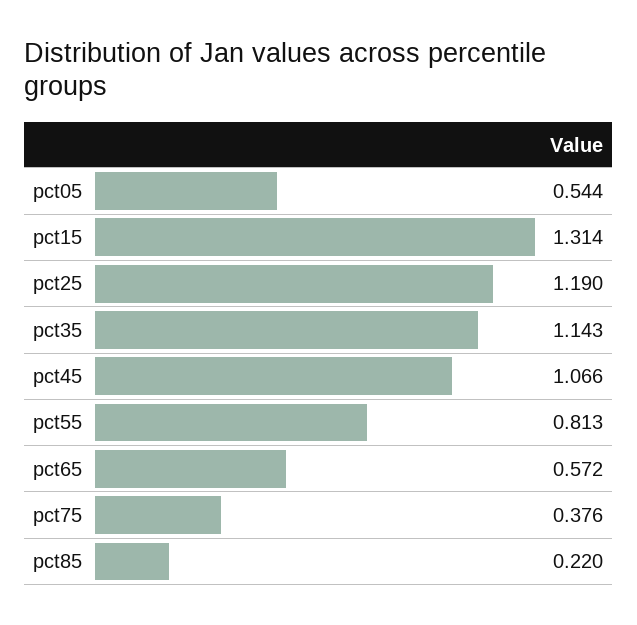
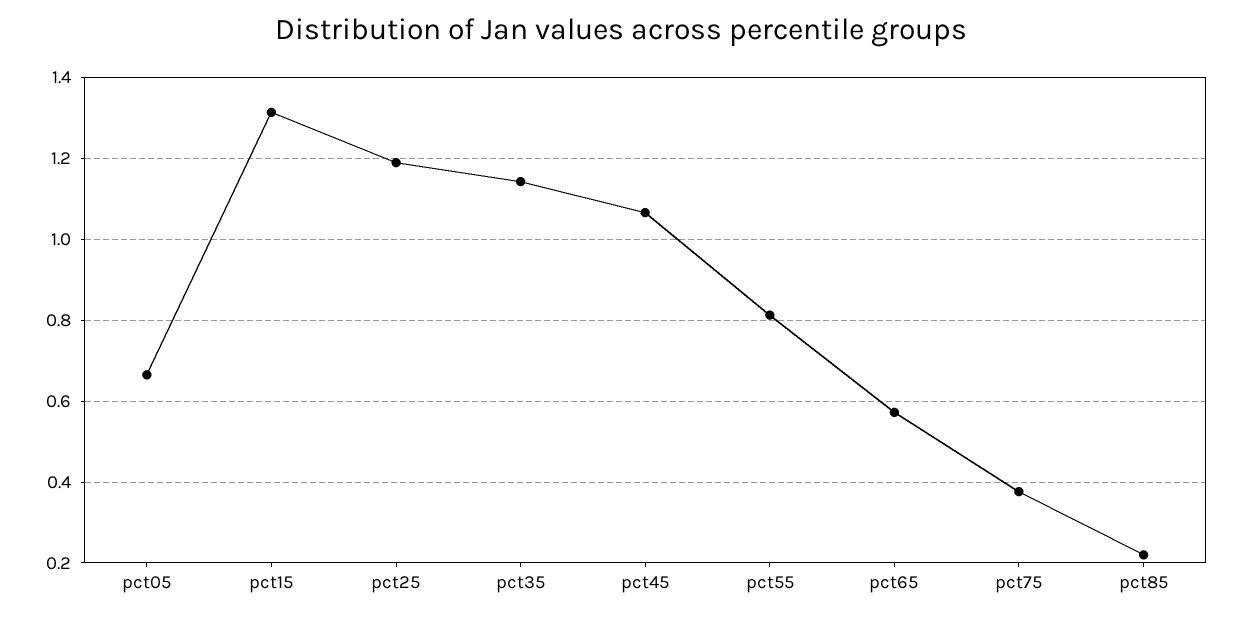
pct05: 0.544 -> 0.66

